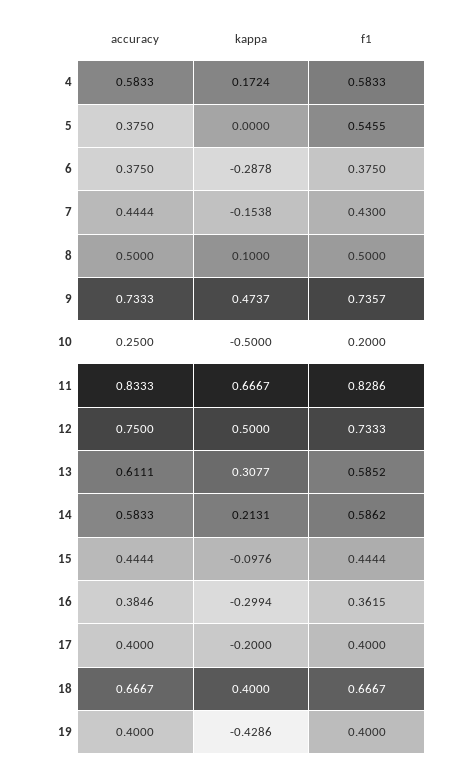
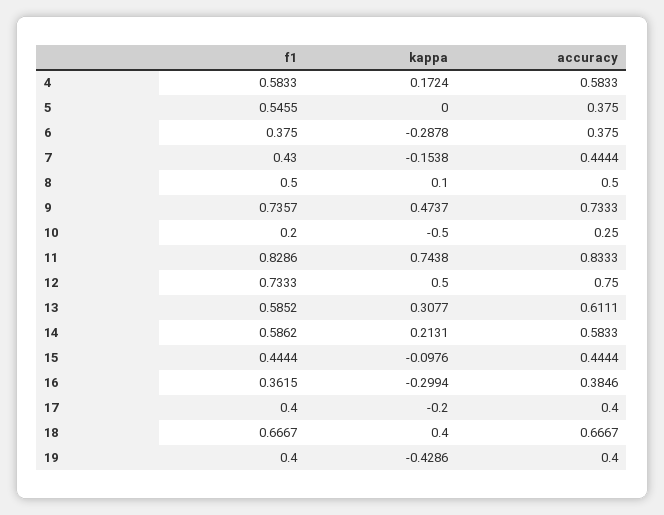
kappa, 11: 0.6667 -> 0.7438

